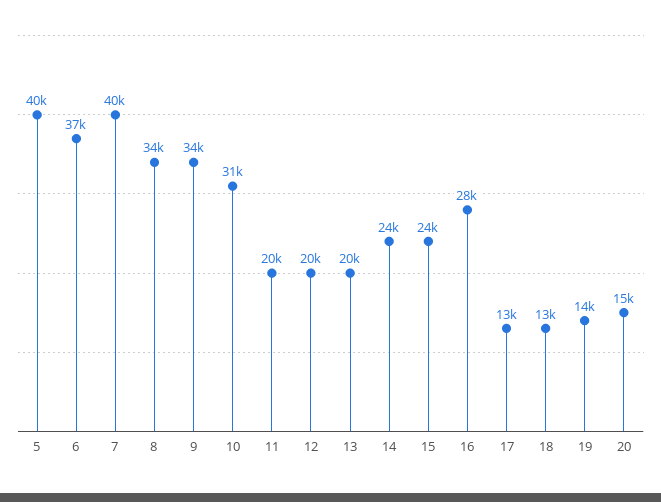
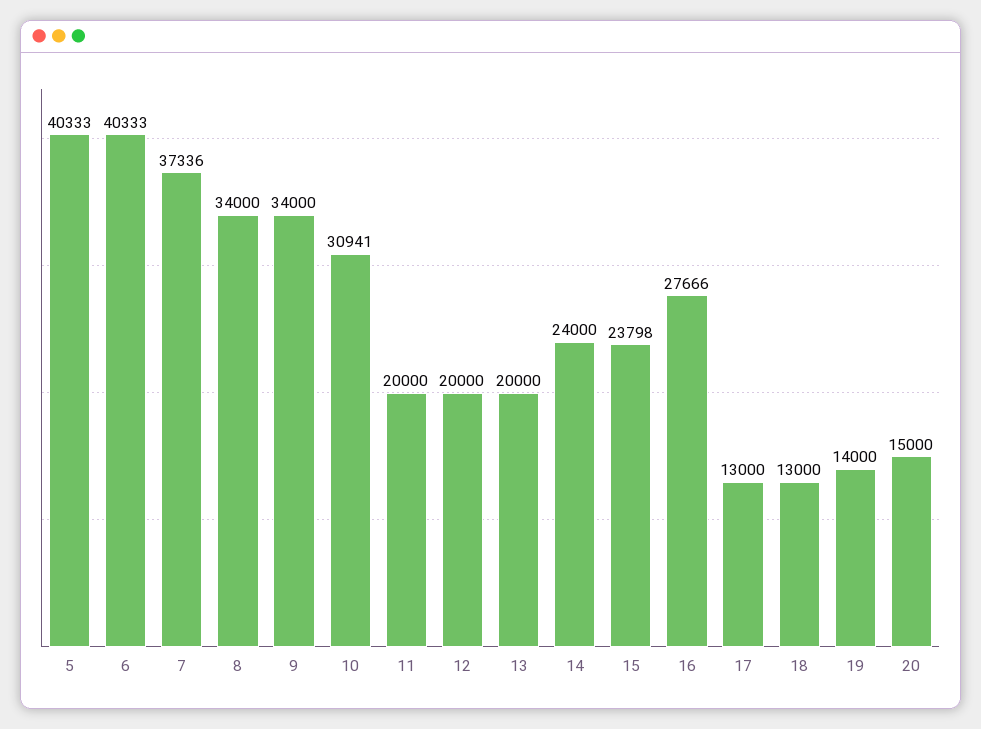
6: 37000 -> 40333
7: 40000 -> 37336

